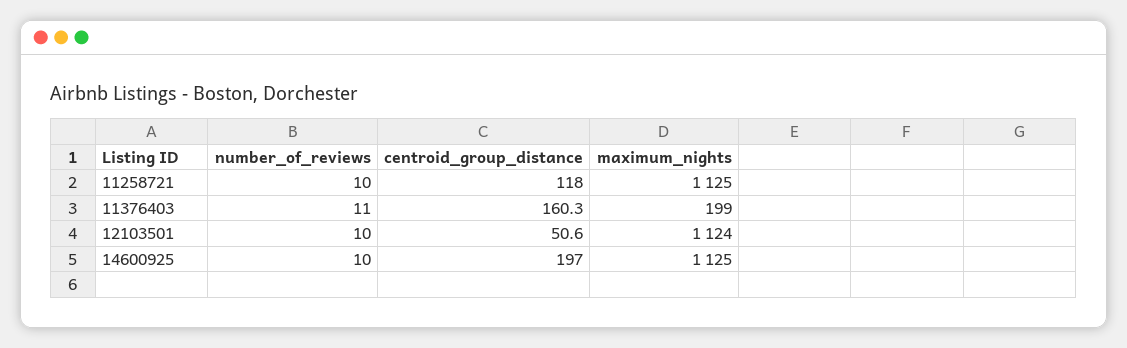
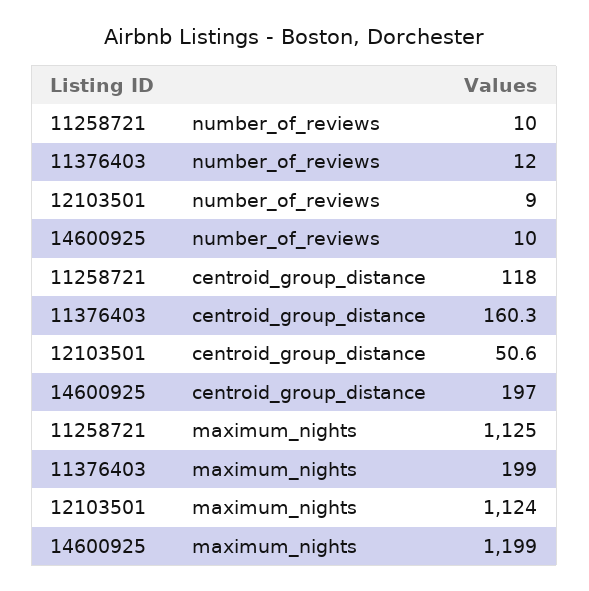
number_of_reviews, 11376403: 11 -> 12
number_of_reviews, 12103501: 10 -> 9
maximum_nights, 14600925: 1125 -> 1199

